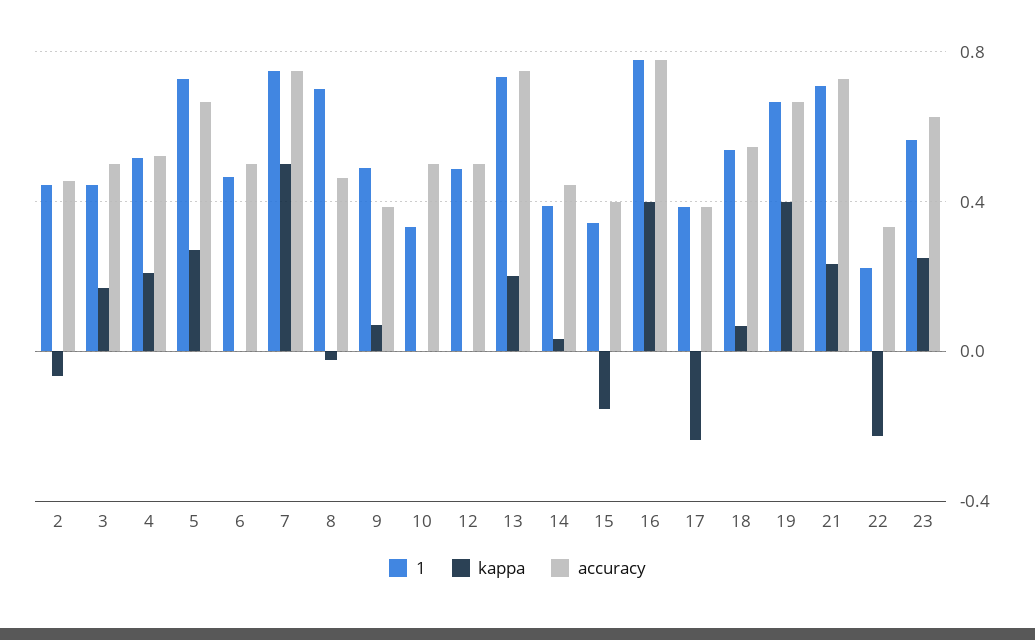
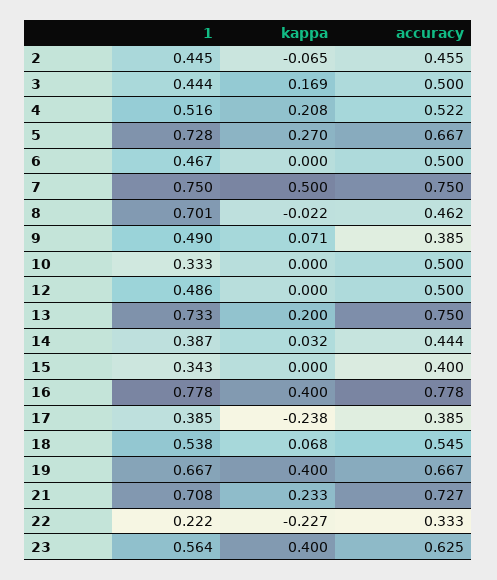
kappa, 15: -0.15 -> 0
kappa, 23: 0.25 -> 0.4

